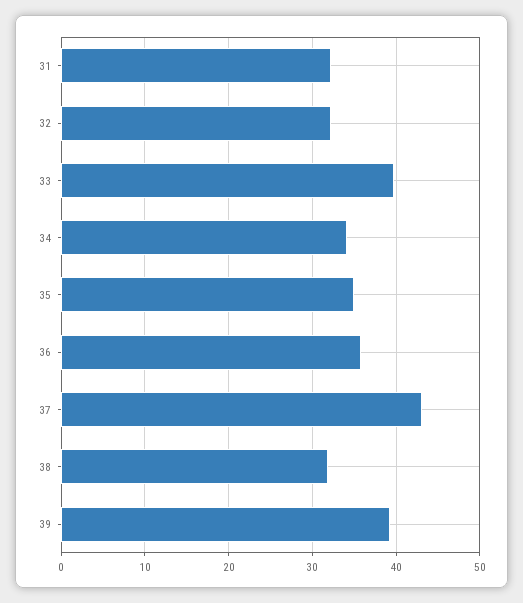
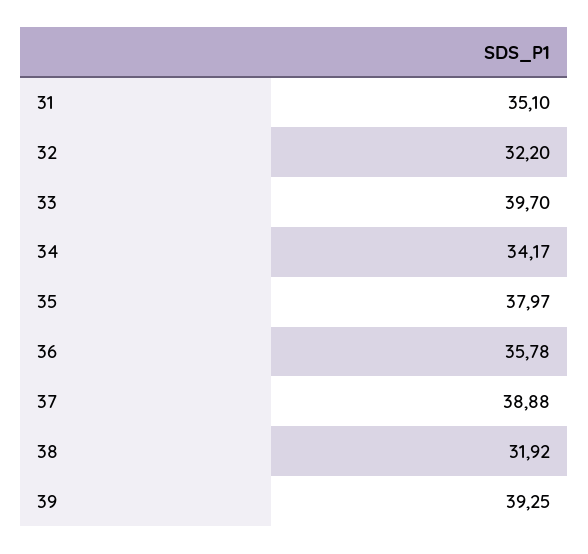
31: 32 -> 35.1
35: 35 -> 37.97
37: 43 -> 38.88

